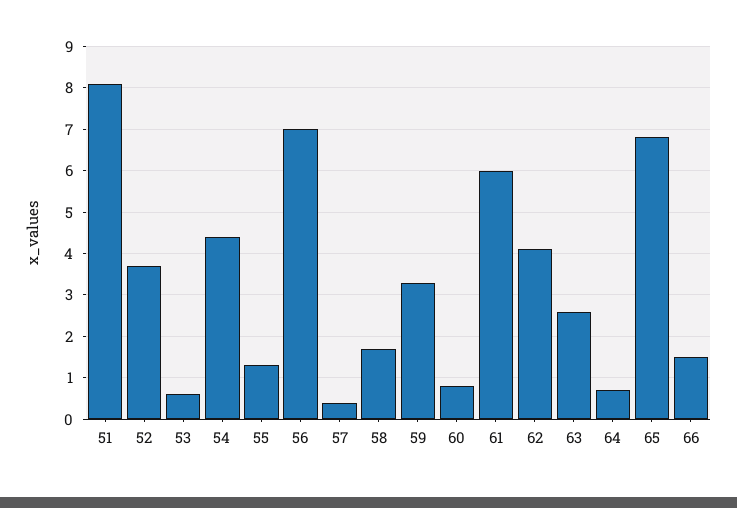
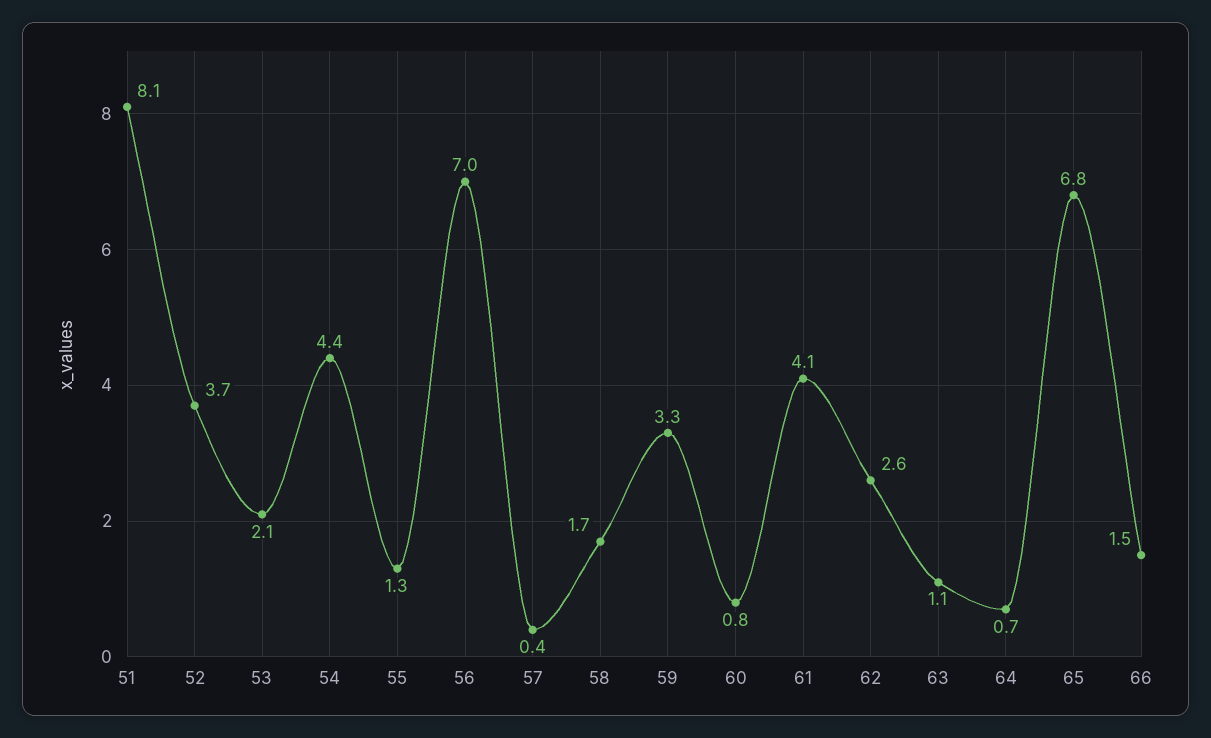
53: 0.5 -> 2.1
61: 6 -> 4.1
62: 4 -> 2.6
63: 2.5 -> 1.1

